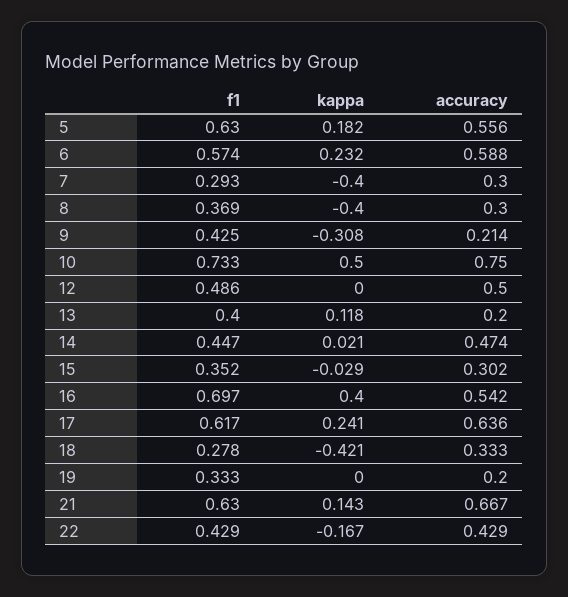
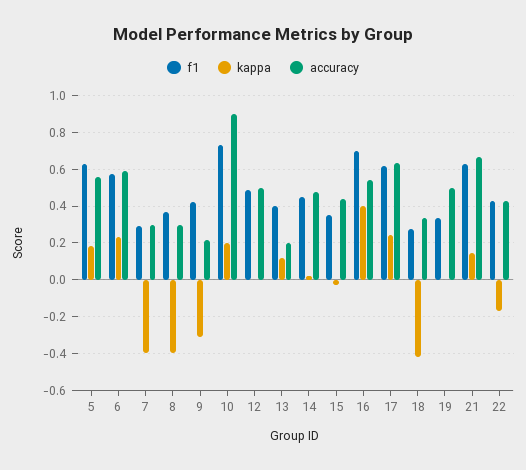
kappa, 10: 0.5 -> 0.2
accuracy, 10: 0.75 -> 0.9
accuracy, 15: 0.302 -> 0.45
accuracy, 19: 0.2 -> 0.5

